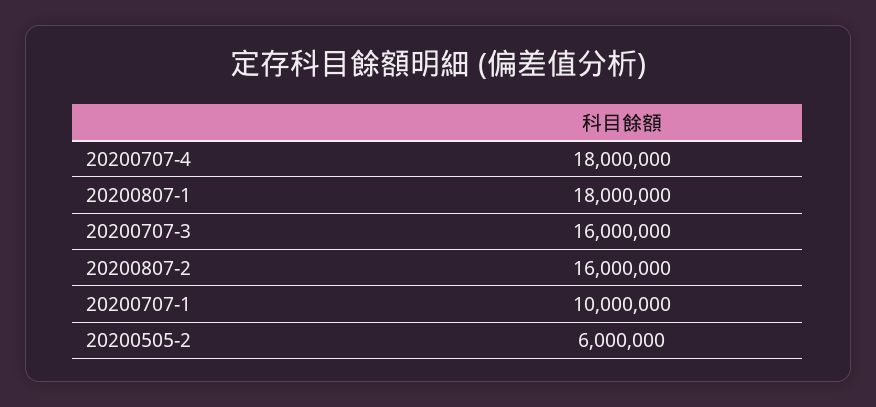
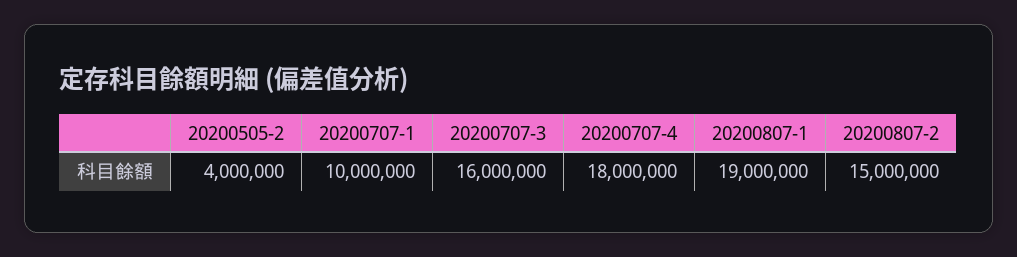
20200807-1: 18000000 -> 19000000
20200807-2: 16000000 -> 15000000
20200505-2: 6000000 -> 4000000

